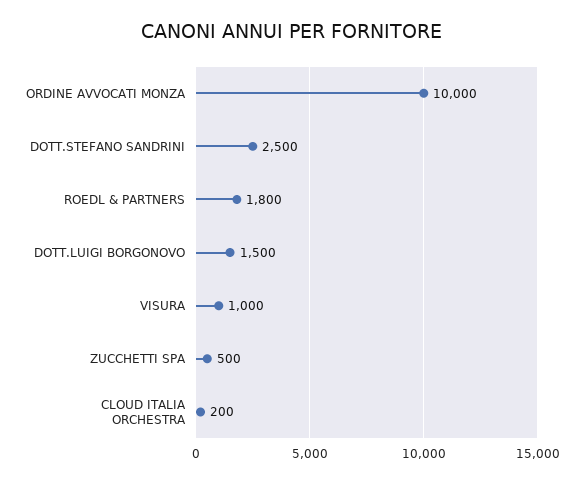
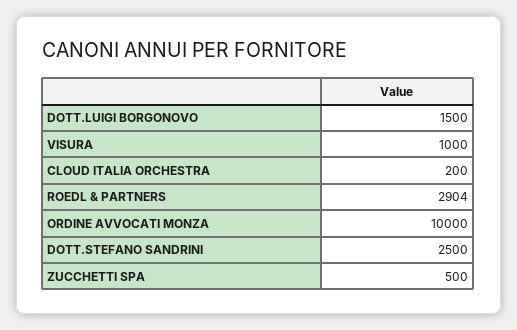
ROEDL & PARTNERS: 1800 -> 2904

